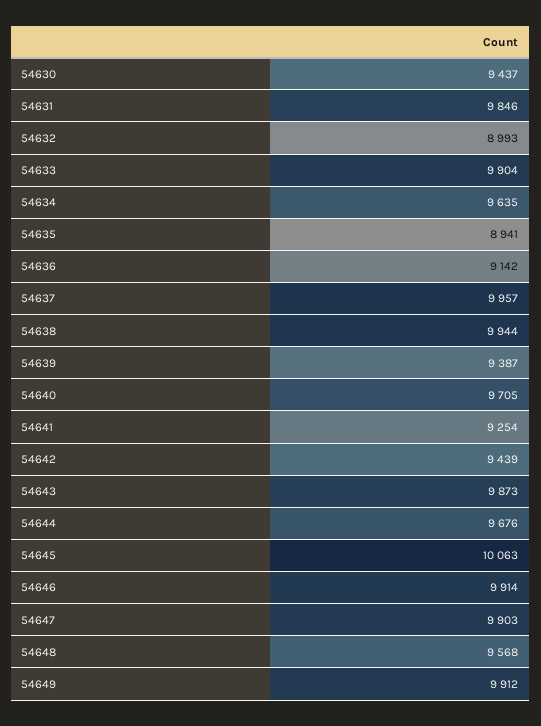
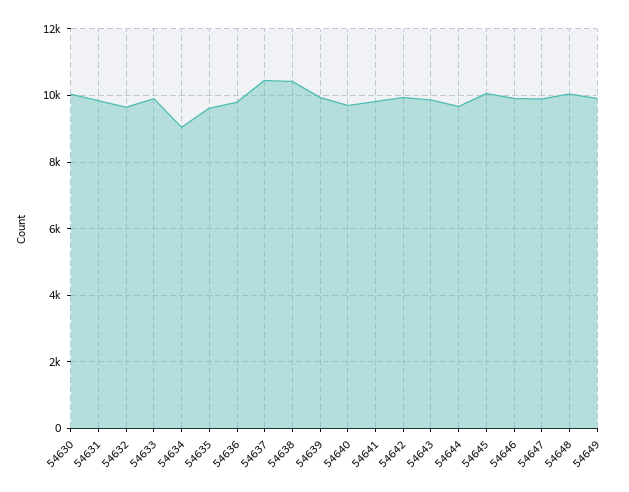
54630: 9437 -> 10000
54632: 8993 -> 9600
54634: 9635 -> 9000
54635: 8941 -> 9600
54636: 9142 -> 9800
54637: 9957 -> 10400
54638: 9944 -> 10400
54639: 9387 -> 10000
54641: 9254 -> 9800
54642: 9439 -> 10000
54648: 9568 -> 10000

